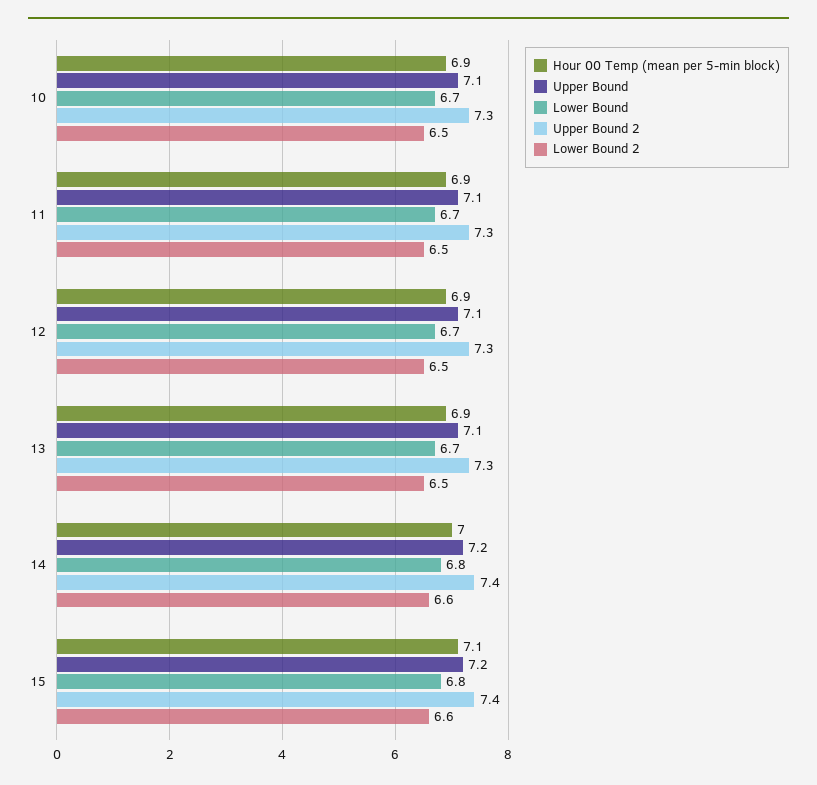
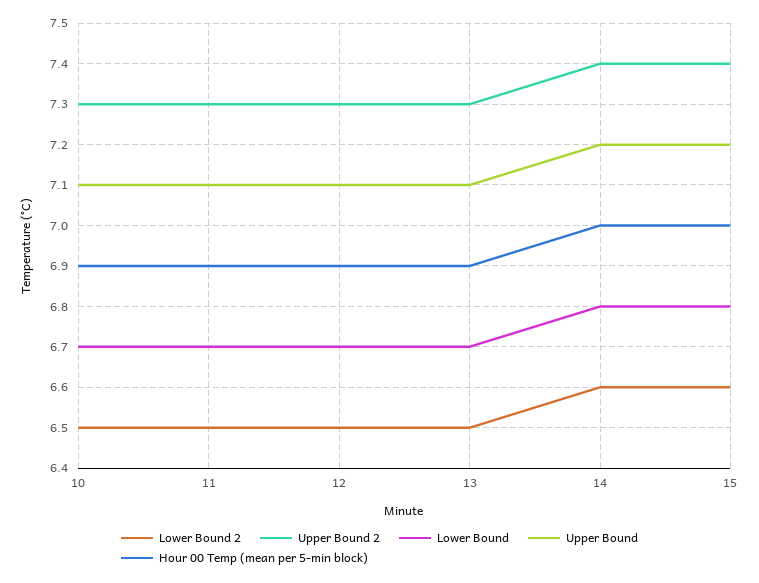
Hour 00 Temp (mean per 5-min block), 15: 7.1 -> 7

